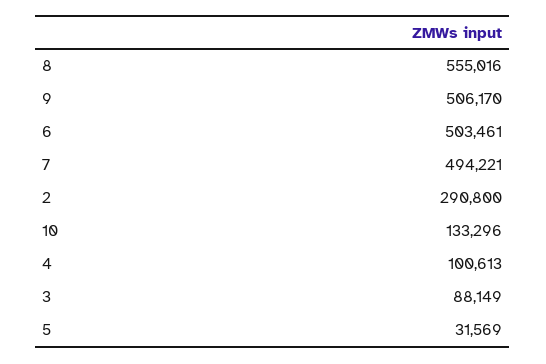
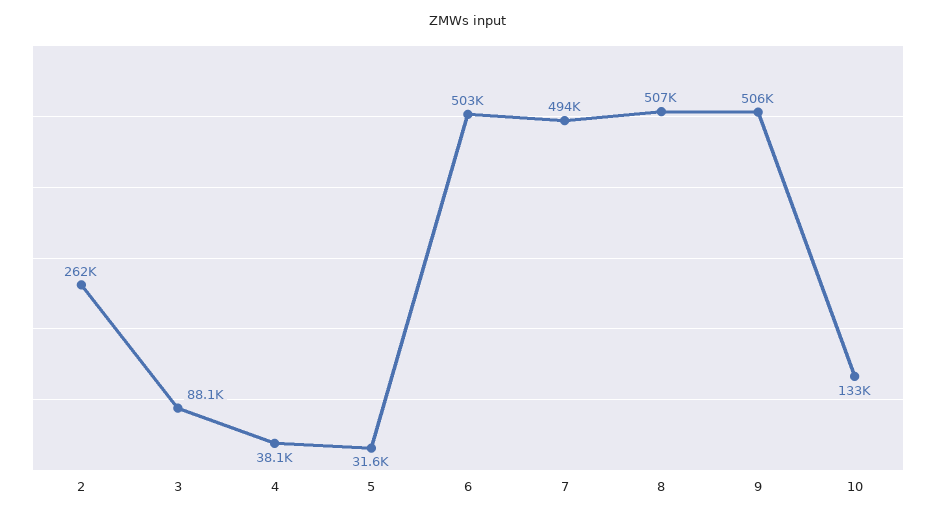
8: 555016 -> 507000
2: 290800 -> 262000
4: 100613 -> 38100

